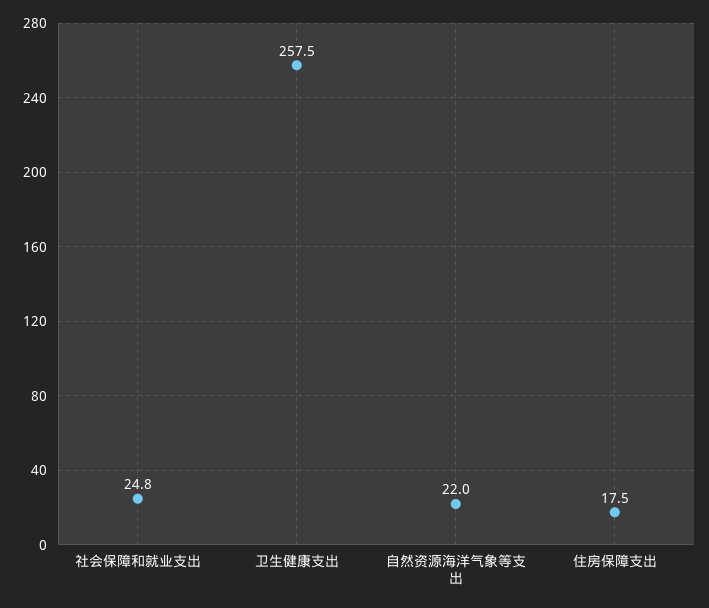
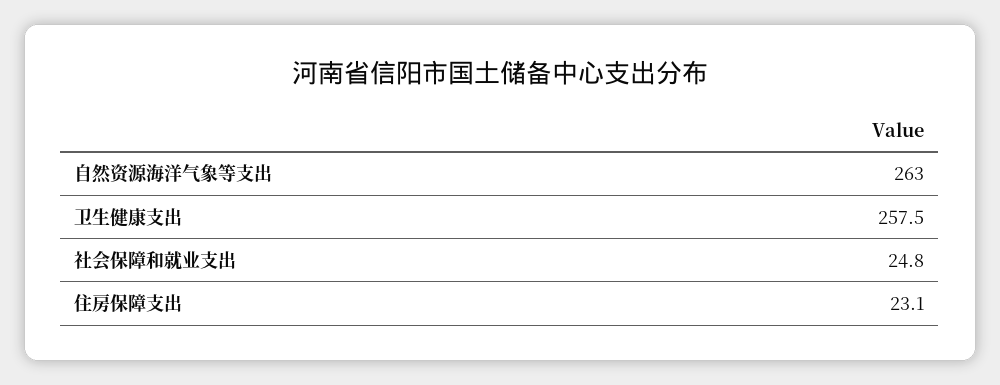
自然资源海洋气象等支出: 22 -> 263
住房保障支出: 17.5 -> 23.1

